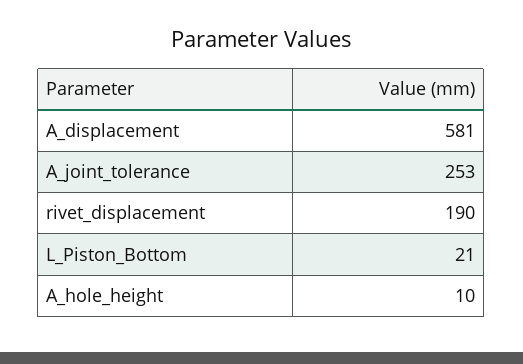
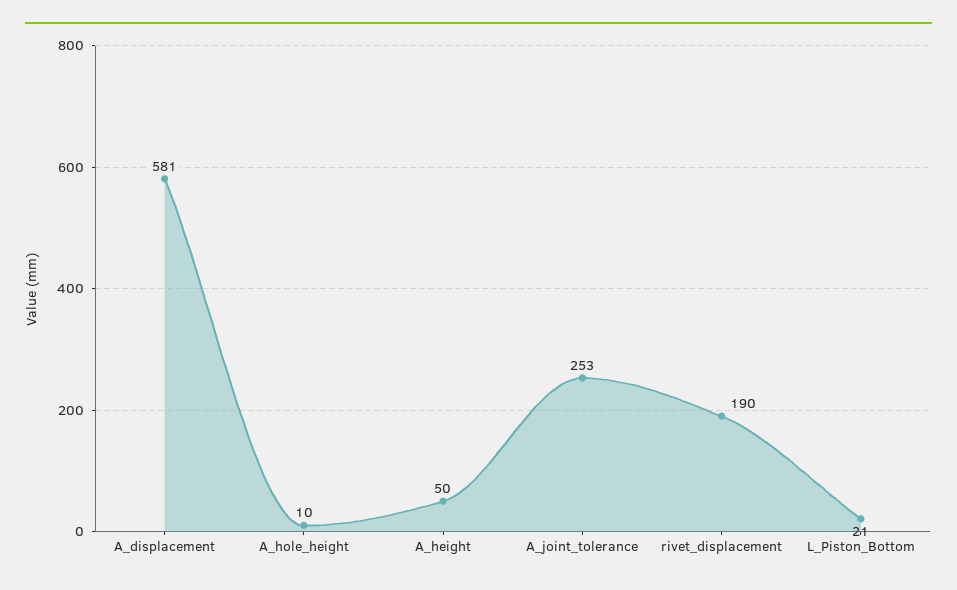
A_height: none -> 50

